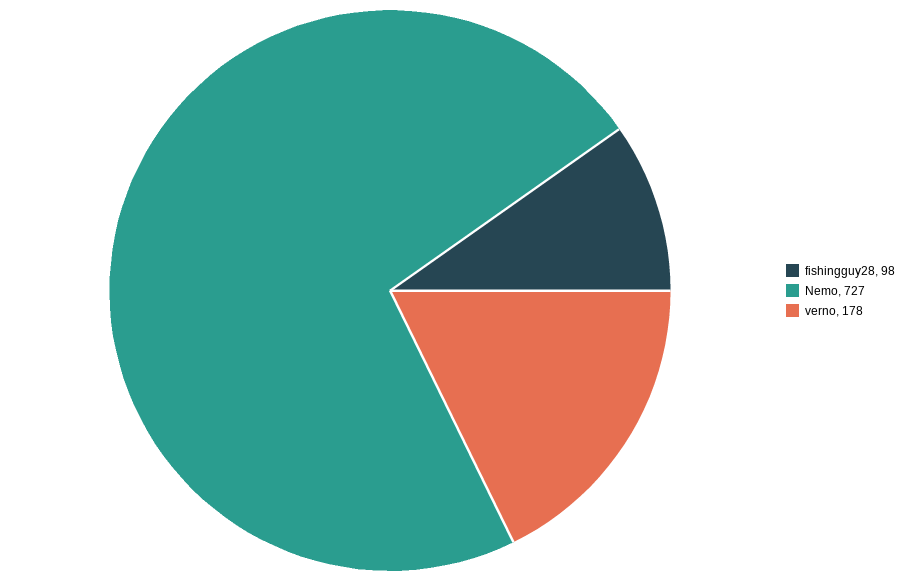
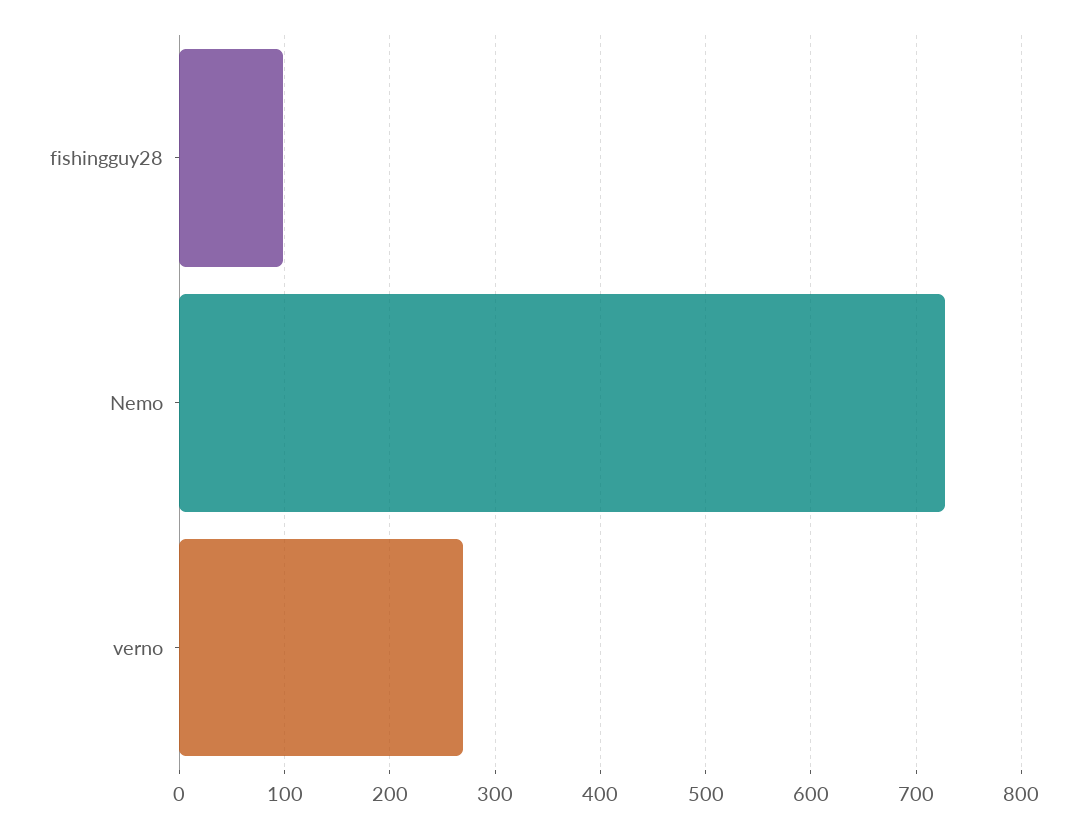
verno: 178 -> 270

